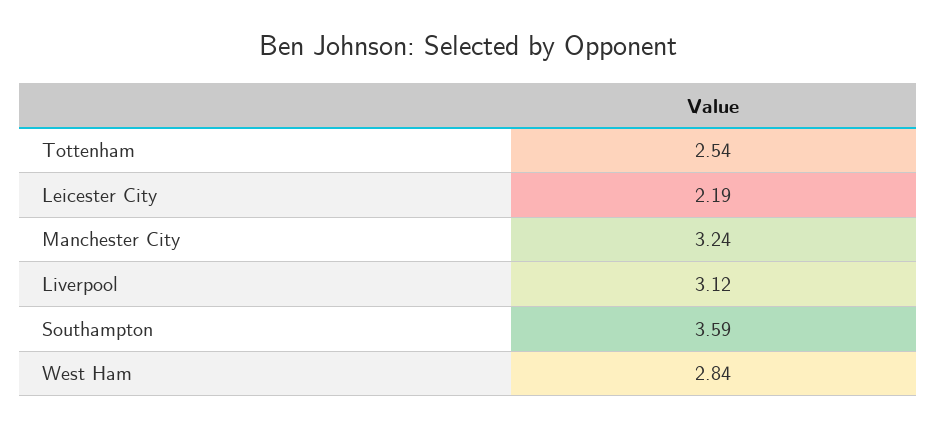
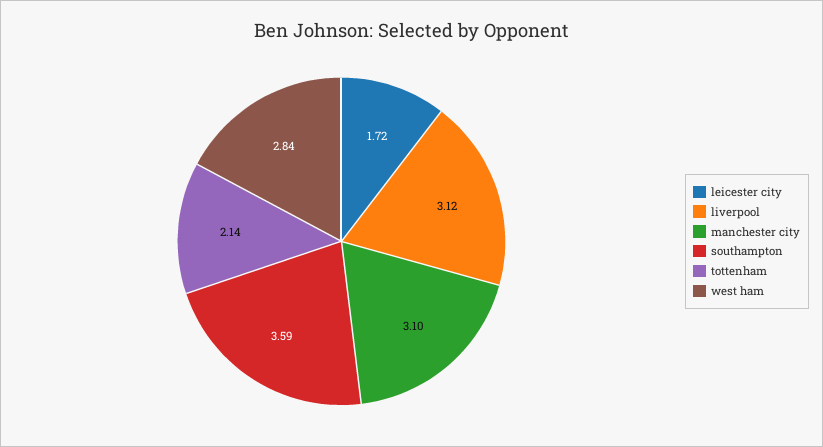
Tottenham: 2.54 -> 2.14
Leicester City: 2.19 -> 1.72
Manchester City: 3.24 -> 3.1

